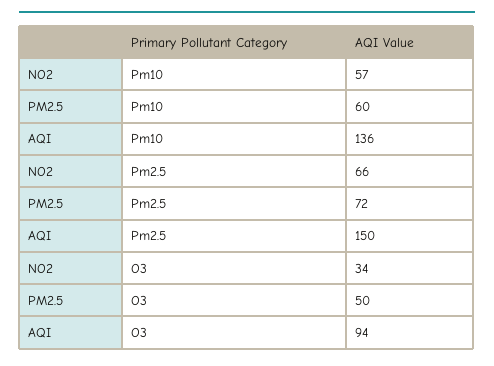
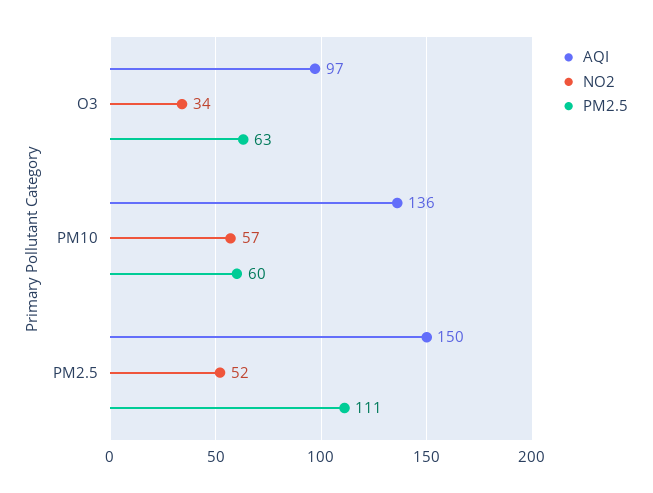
NO2, Pm2.5: 66 -> 52
PM2.5, Pm2.5: 72 -> 111
PM2.5, O3: 50 -> 63
AQI, O3: 94 -> 97

